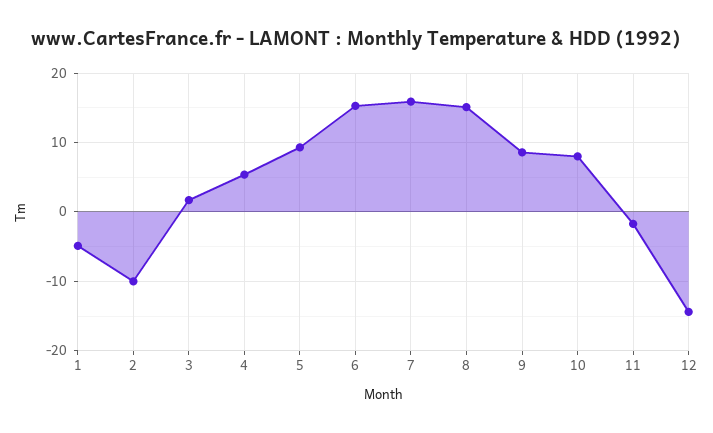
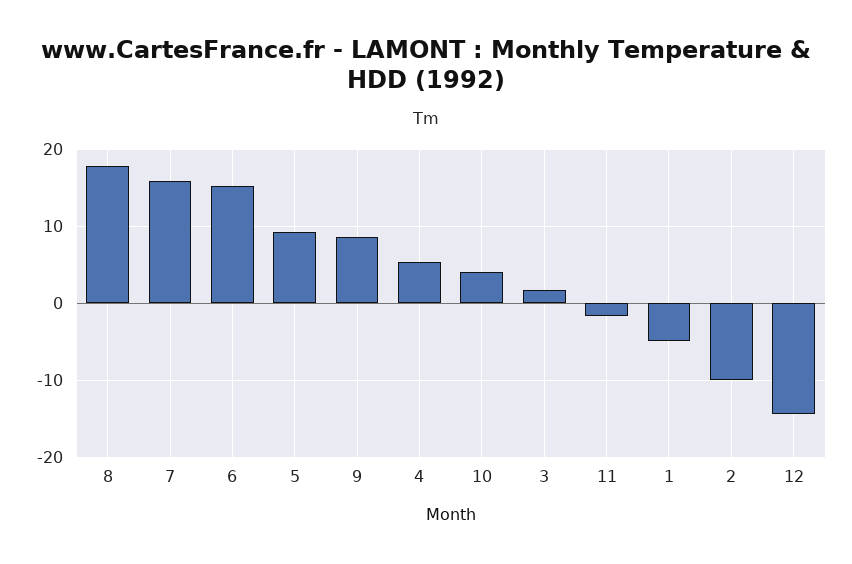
8: 15 -> 18
10: 8 -> 4

